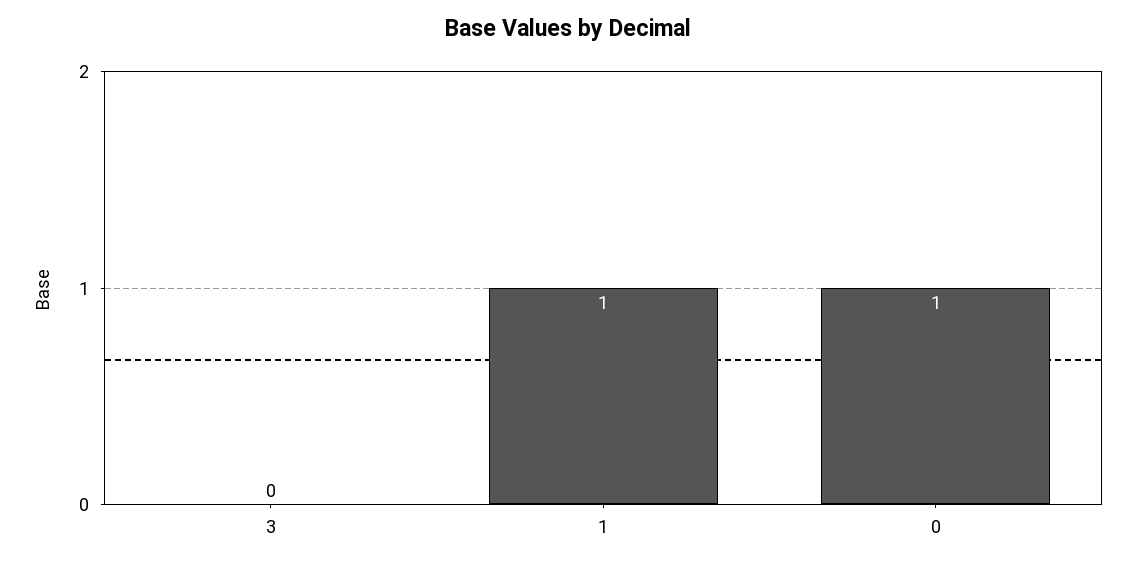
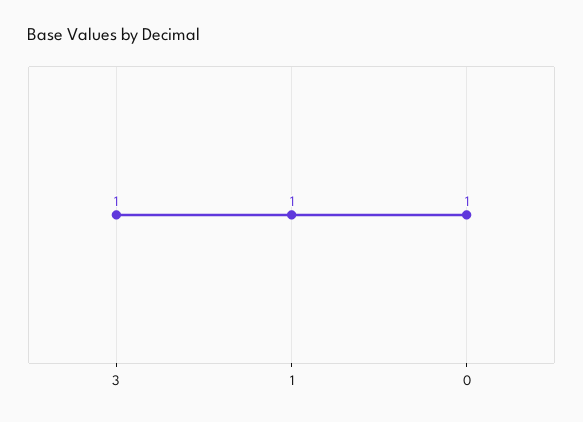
3: 0 -> 1

